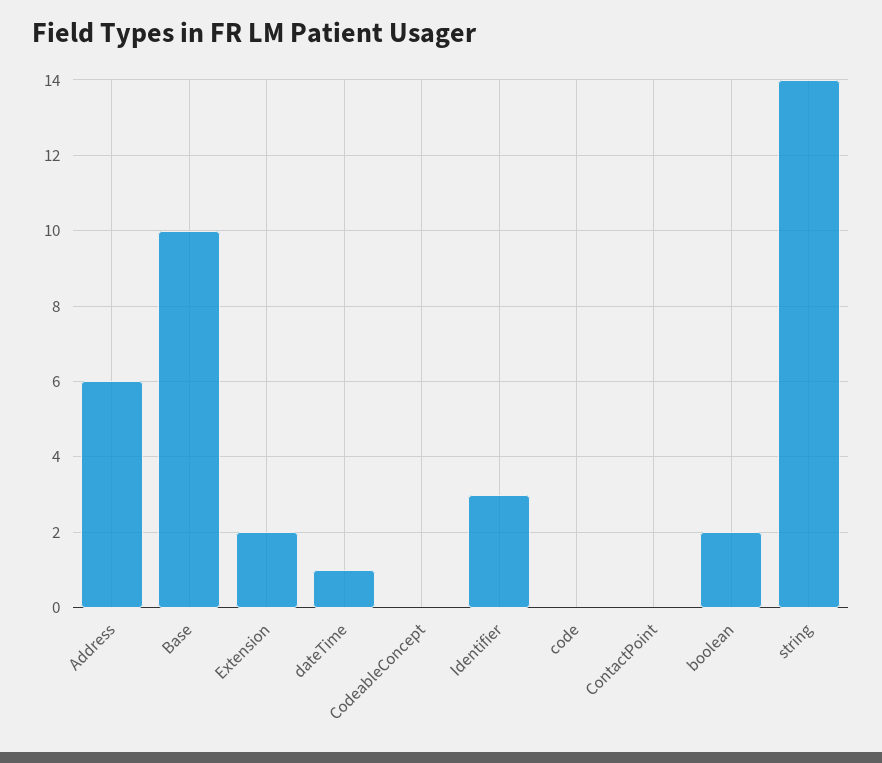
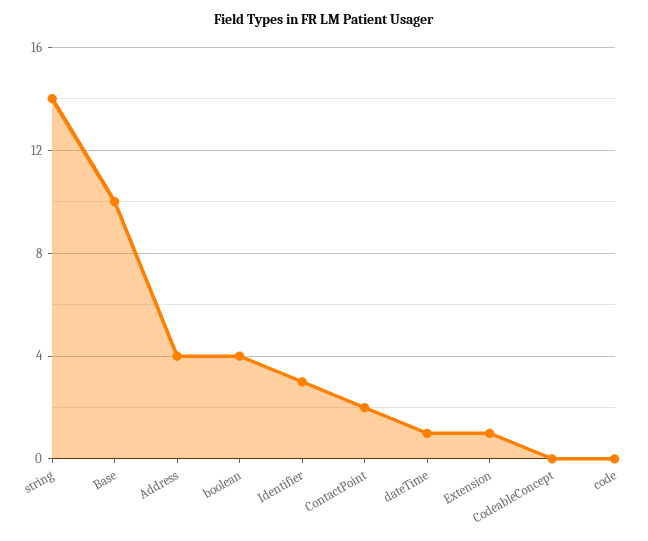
Address: 6 -> 4
Extension: 2 -> 1
ContactPoint: 0 -> 2
boolean: 2 -> 4

